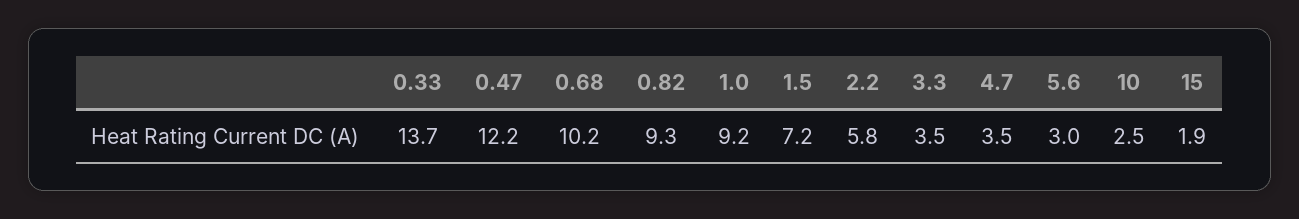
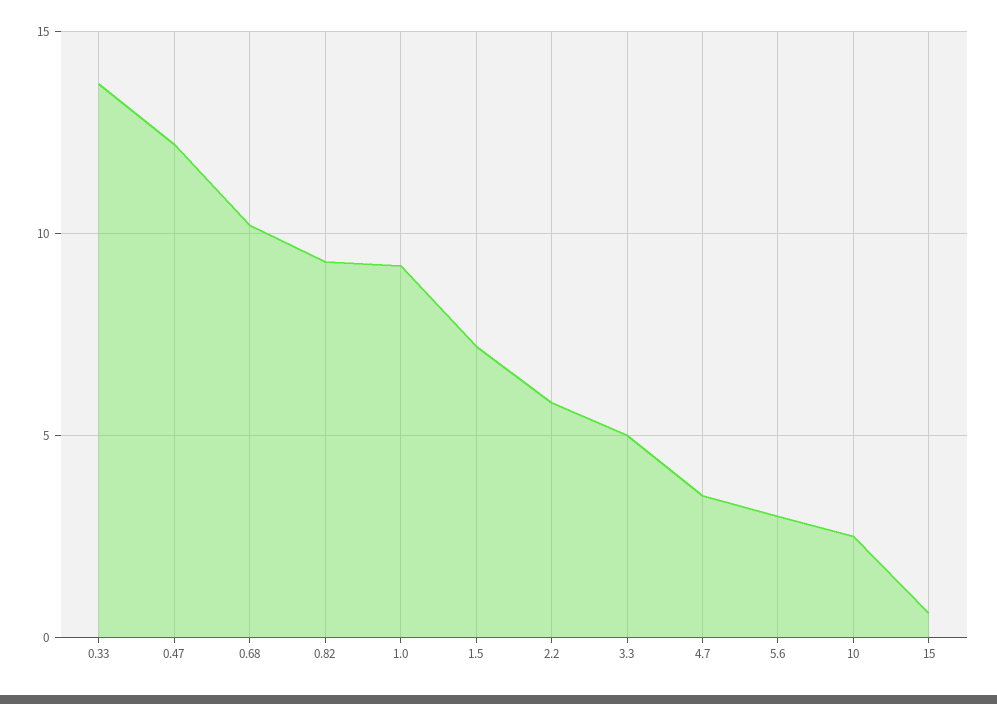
3.3: 3.5 -> 5
15: 1.9 -> 0.5

